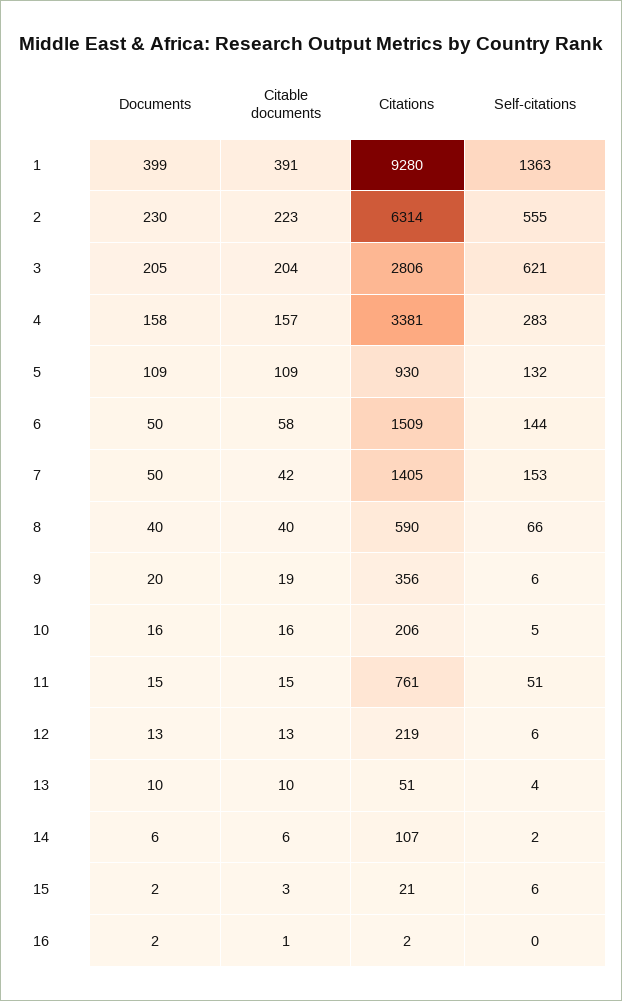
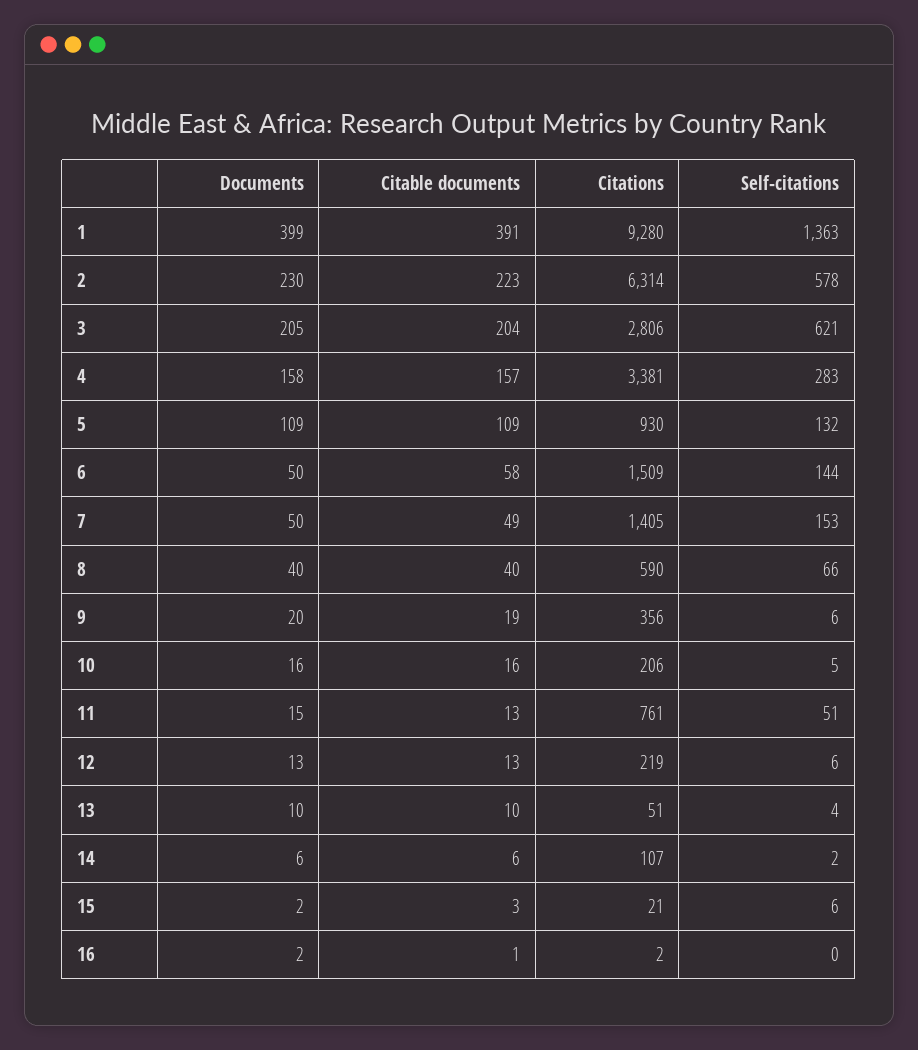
Self-citations, 2: 555 -> 578
Citable documents, 7: 42 -> 49
Citable documents, 11: 15 -> 13

